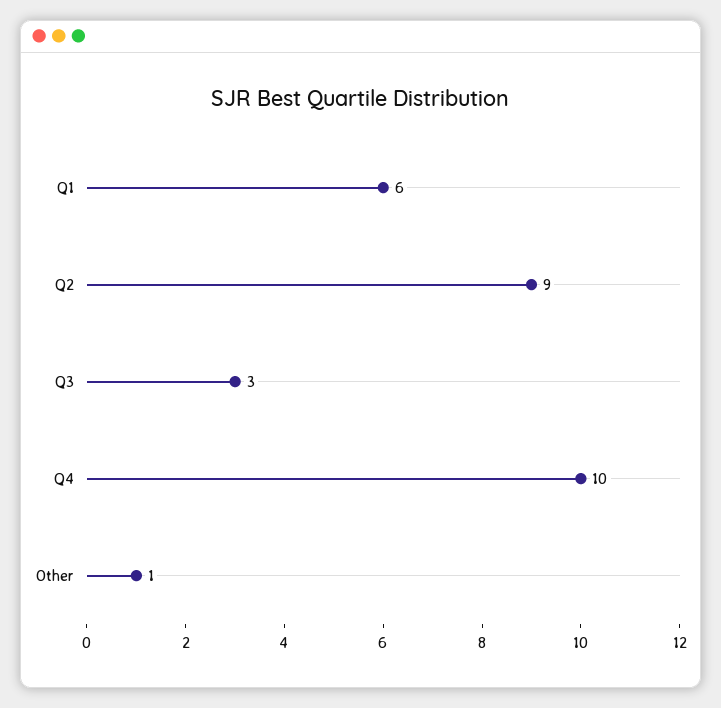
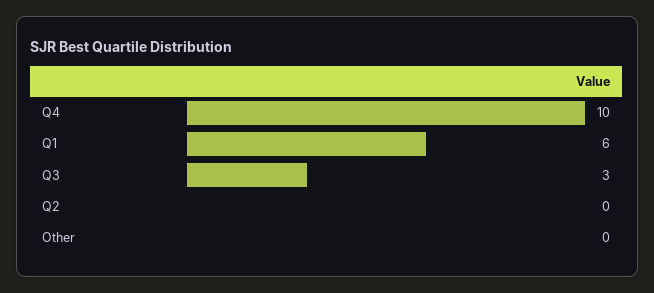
Q2: 9 -> 0
Other: 1 -> 0

